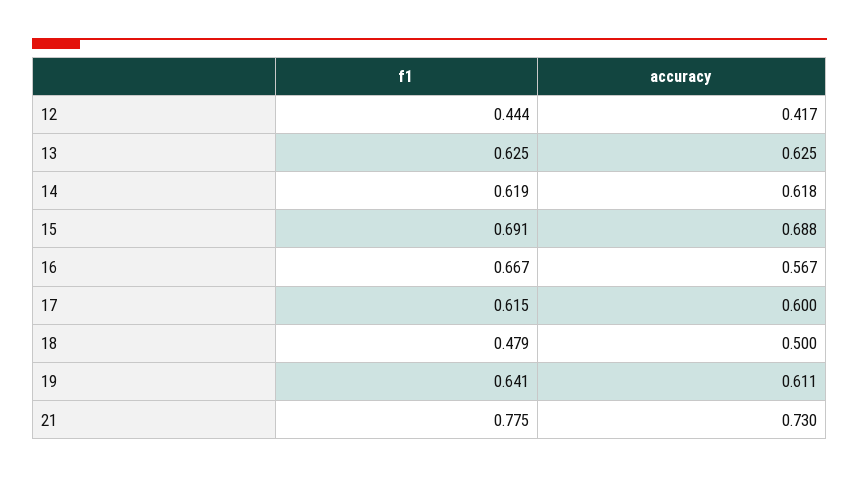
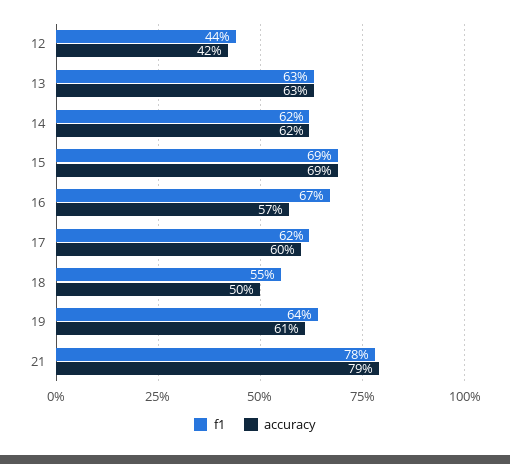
f1, 18: 0.479 -> 0.55
accuracy, 21: 0.73 -> 0.79

